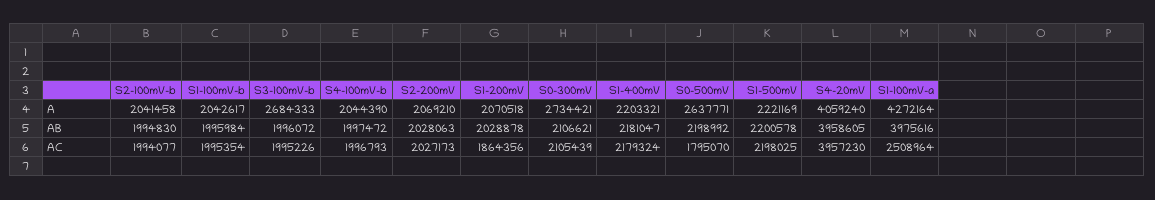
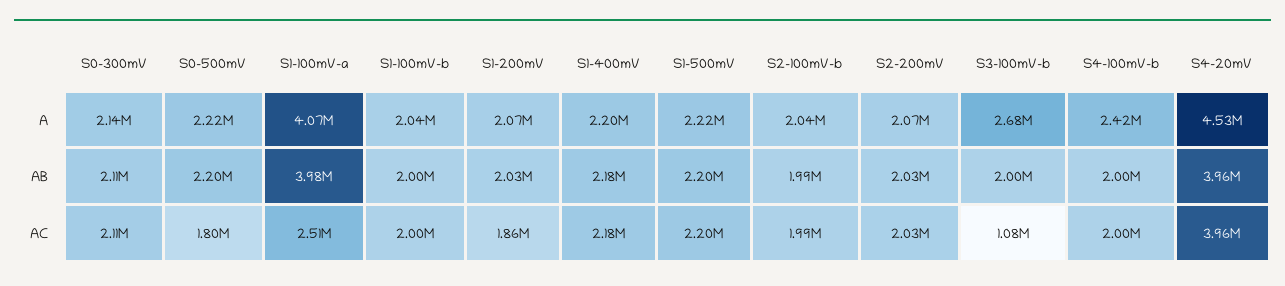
S4-100mV-b, A: 2044390 -> 2420000
S0-300mV, A: 2734421 -> 2140000
S0-500mV, A: 2637771 -> 2220000
S4-20mV, A: 4059240 -> 4530000
S1-100mV-a, A: 4272164 -> 4070000
S3-100mV-b, AC: 1995226 -> 1080000

